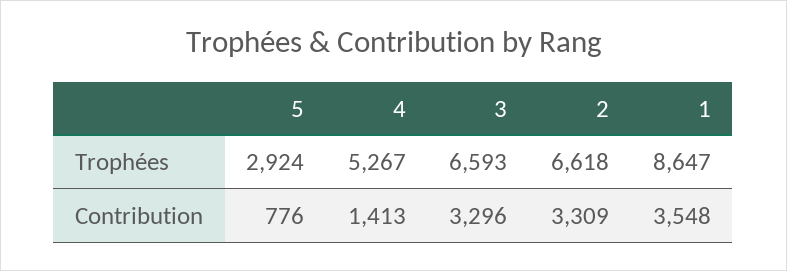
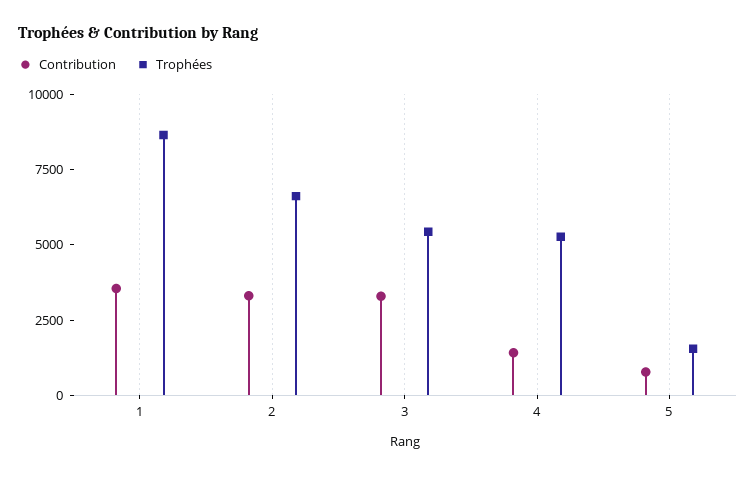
Trophées, 5: 2924 -> 1500
Trophées, 3: 6593 -> 5500

